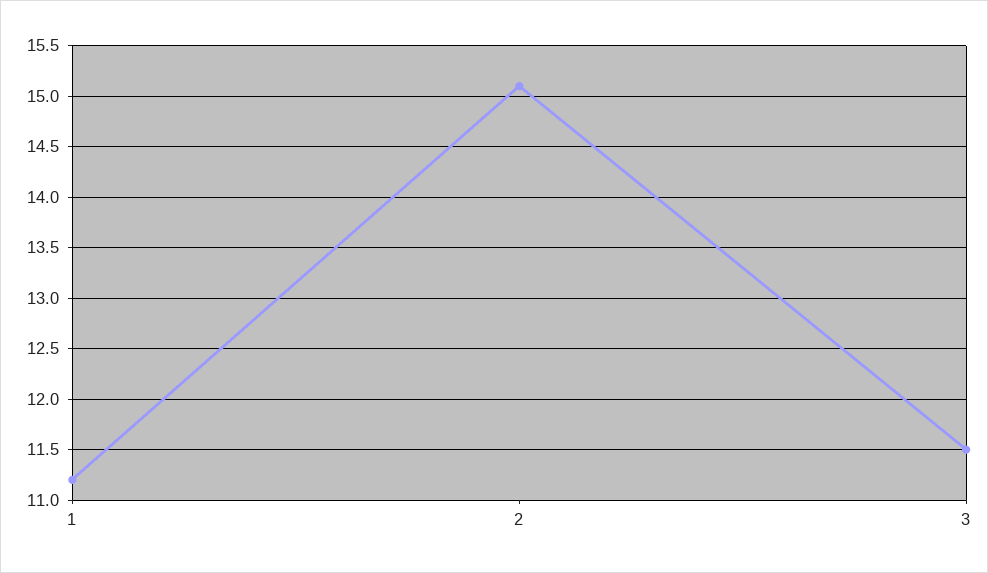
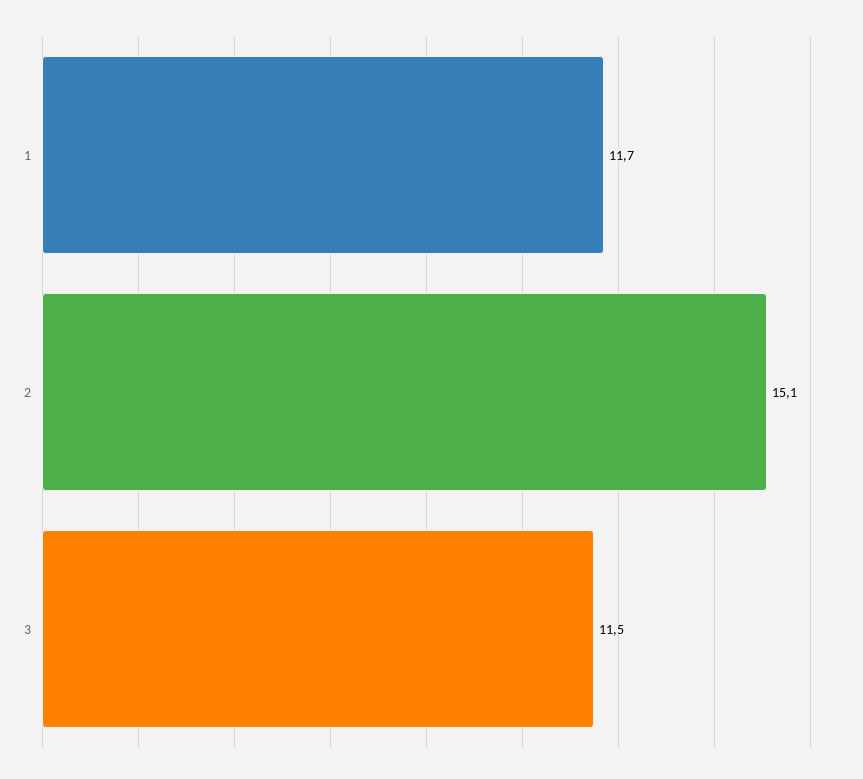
1: 11.2 -> 11.7

